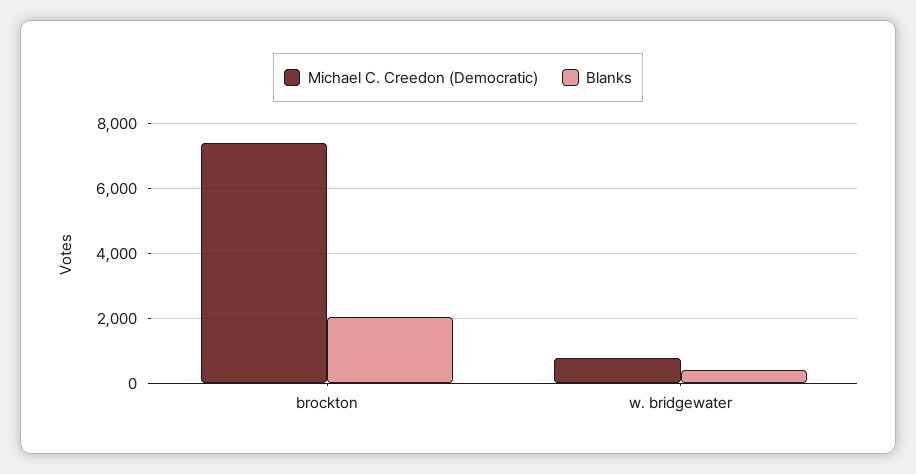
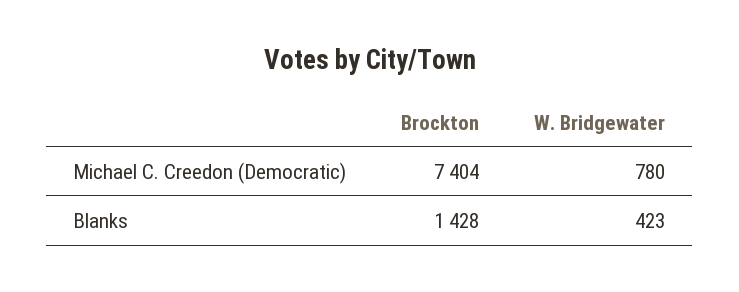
Blanks, brockton: 2000 -> 1428

